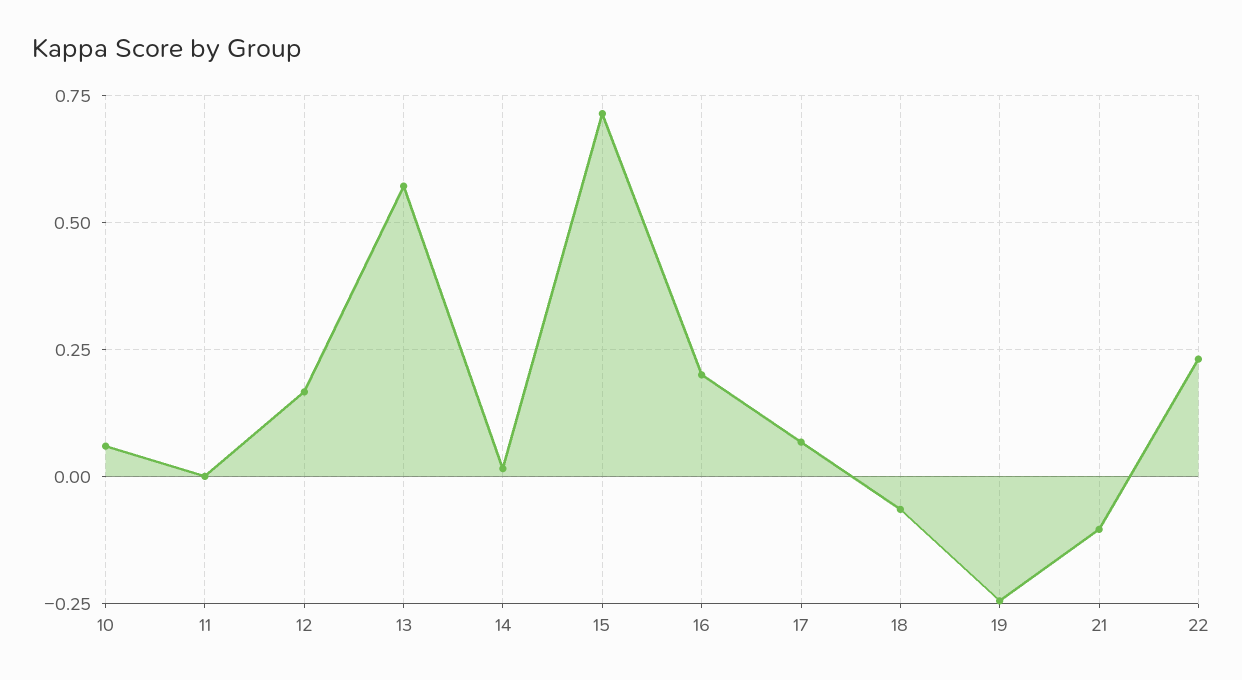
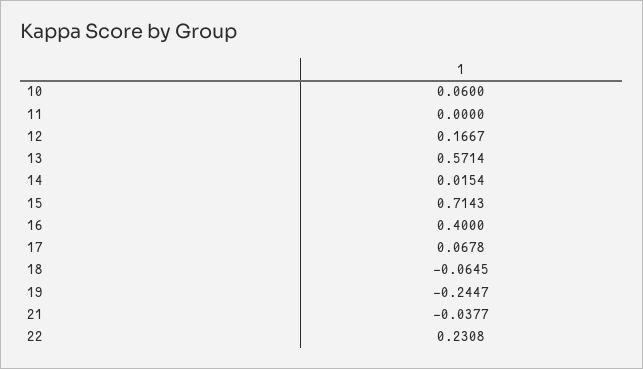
16: 0.2 -> 0.4
21: -0.1 -> -0.0377

